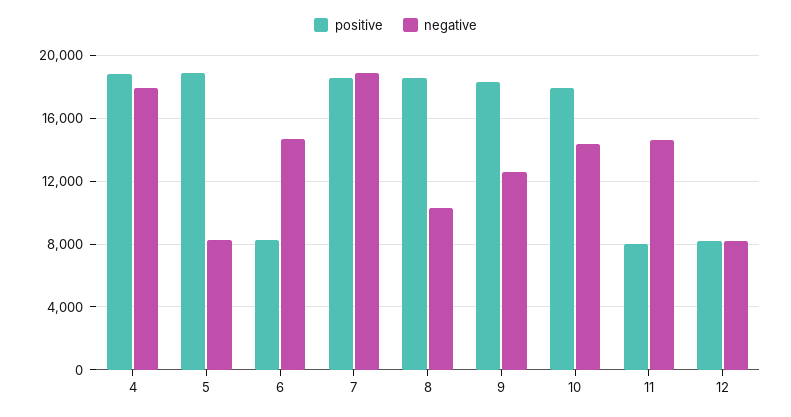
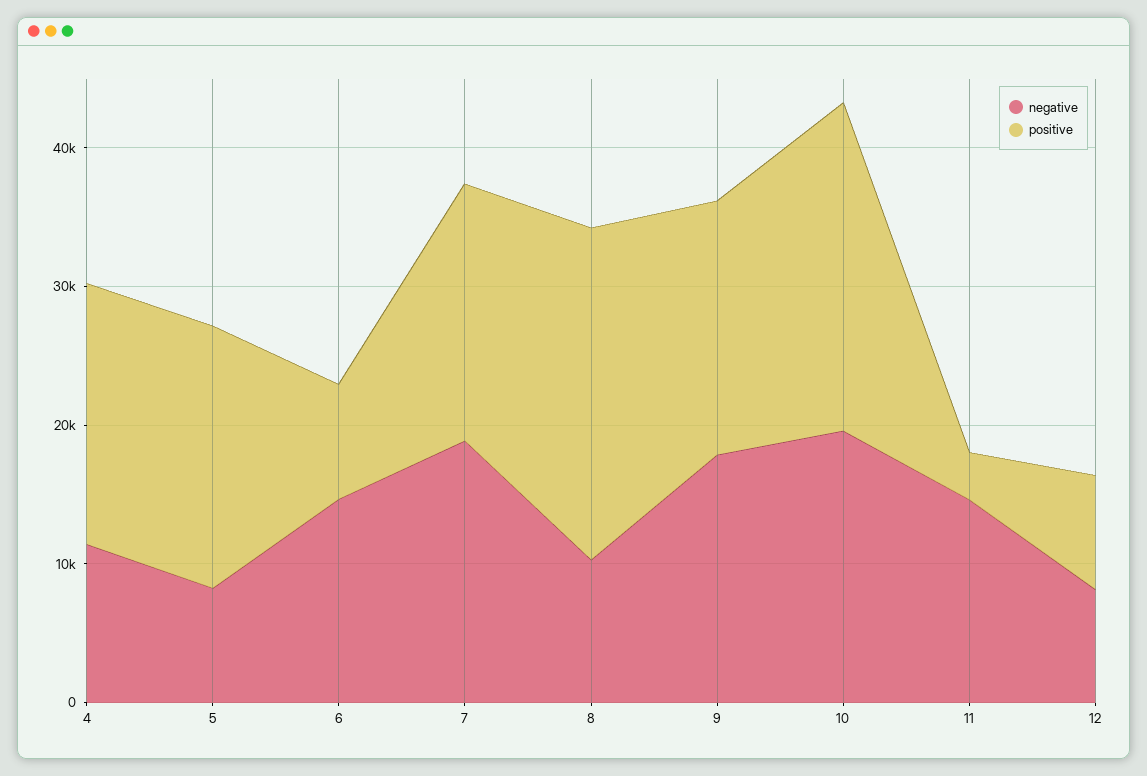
negative, 4: 18000 -> 12000
positive, 8: 18500 -> 24000
negative, 9: 12500 -> 18000
positive, 10: 18000 -> 24000
negative, 10: 14500 -> 20000
positive, 11: 8000 -> 4000

